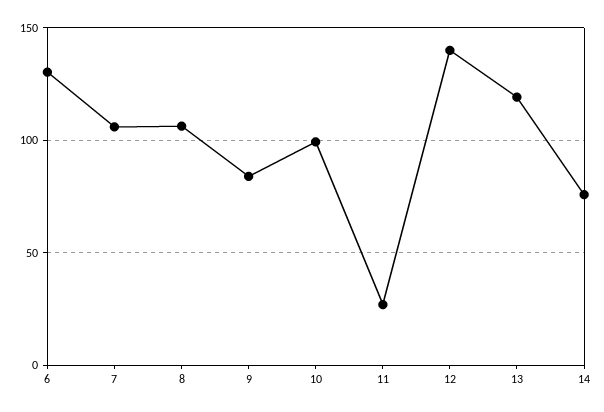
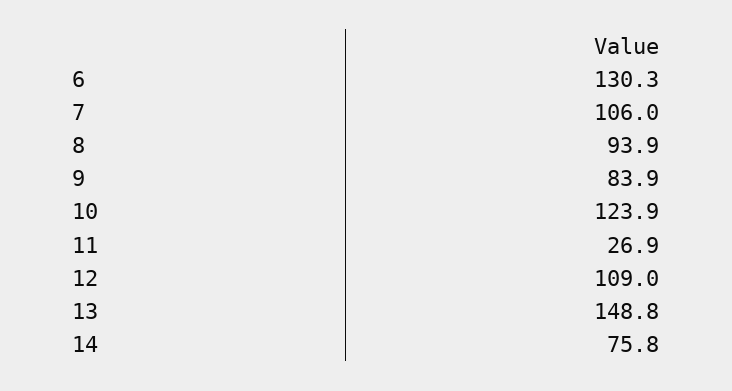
8: 105 -> 93.9
10: 100 -> 123.9
12: 140 -> 109
13: 120 -> 148.8

